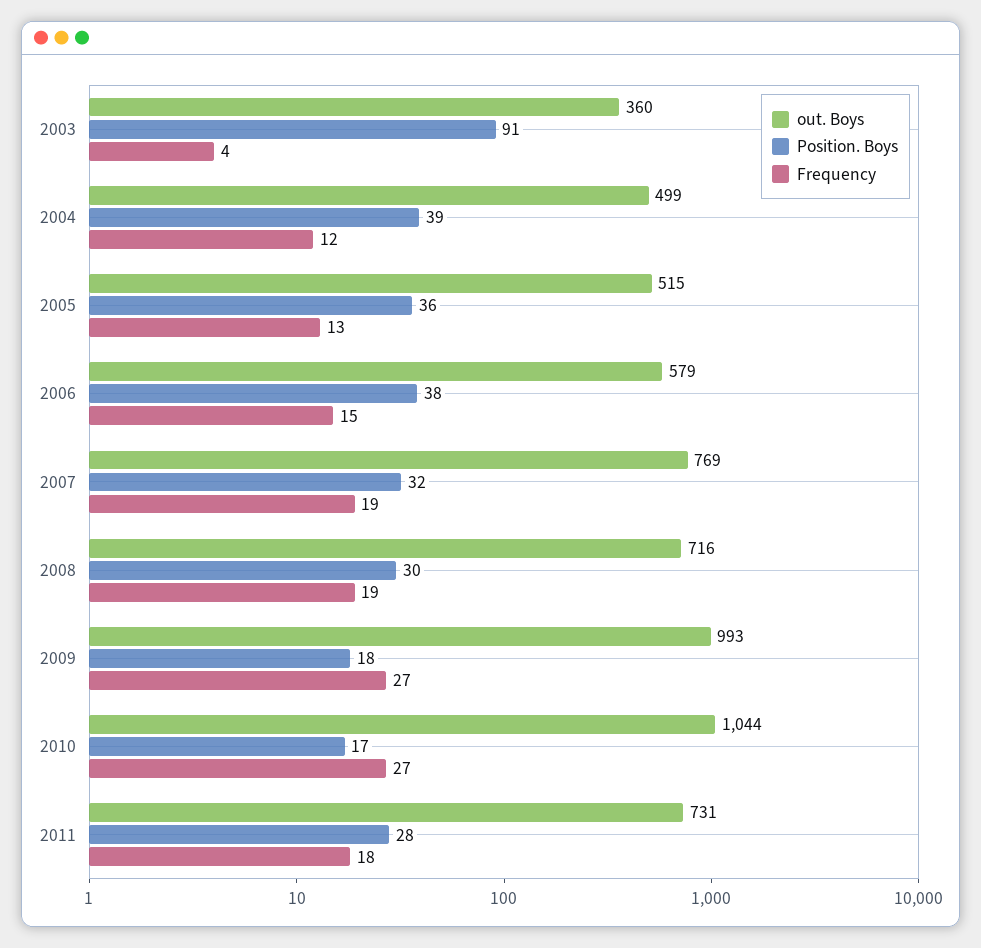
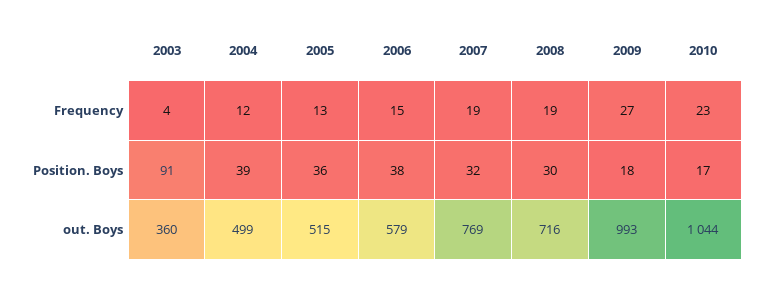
Frequency, 2010: 27 -> 23
out. Boys, 2011: 731 -> none
Position. Boys, 2011: 28 -> none
Frequency, 2011: 18 -> none

